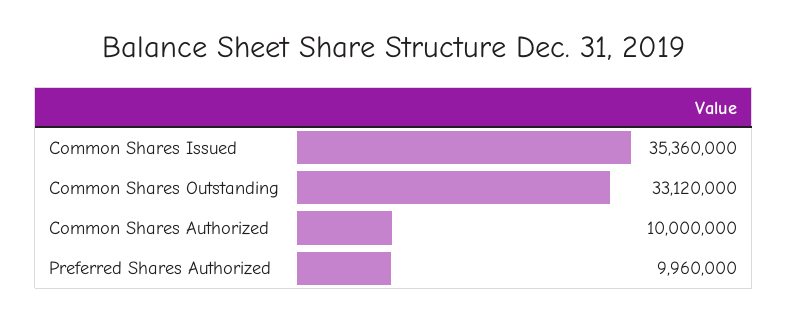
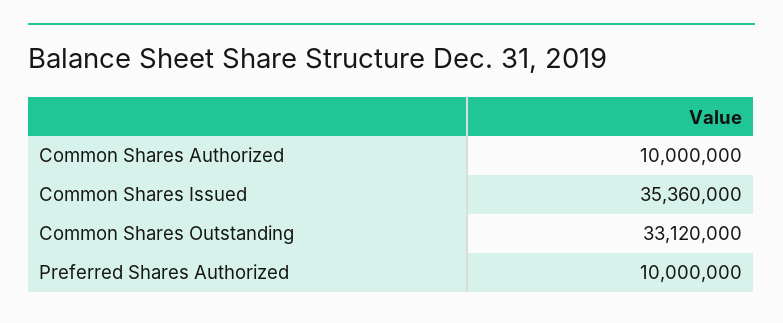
Preferred Shares Authorized: 9960000 -> 10000000

